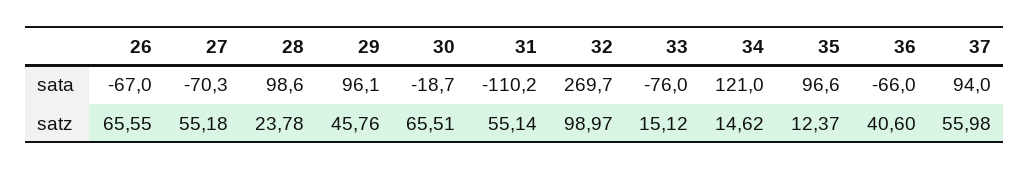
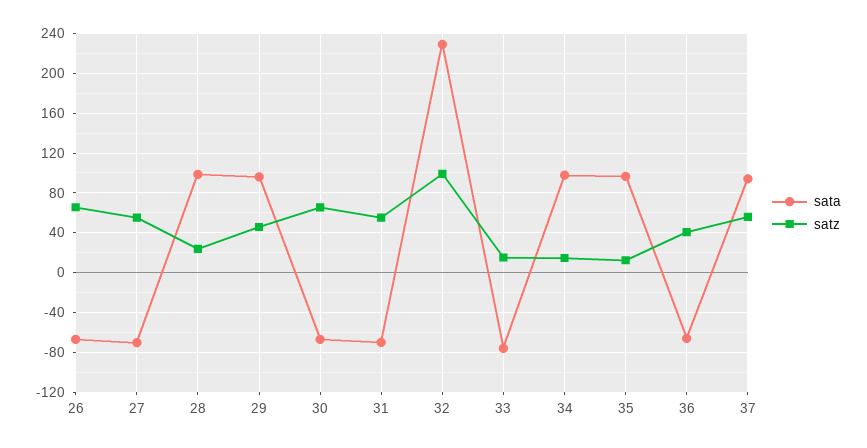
sata, 30: -18.7 -> -70
sata, 31: -110.2 -> -70
sata, 32: 269.7 -> 230
sata, 34: 121 -> 100

